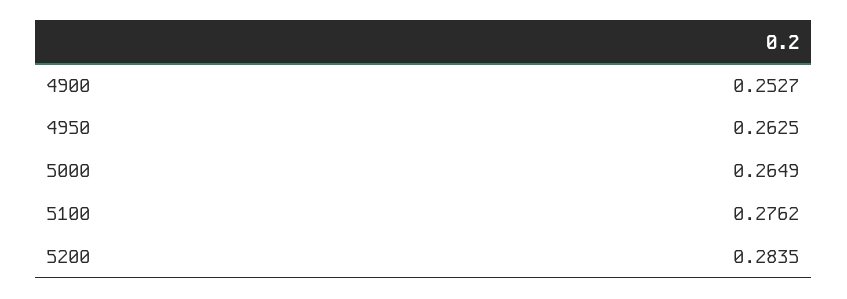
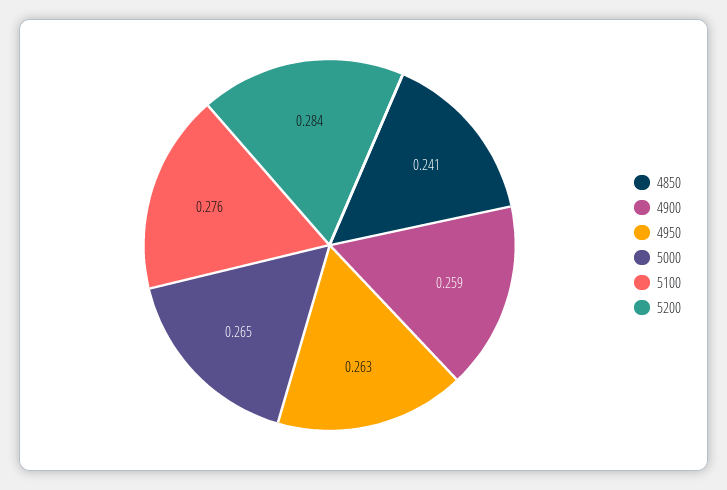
4900: 0.2527 -> 0.259
4850: none -> 0.241

